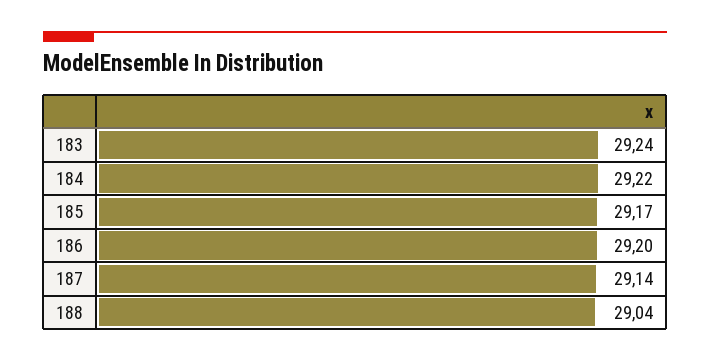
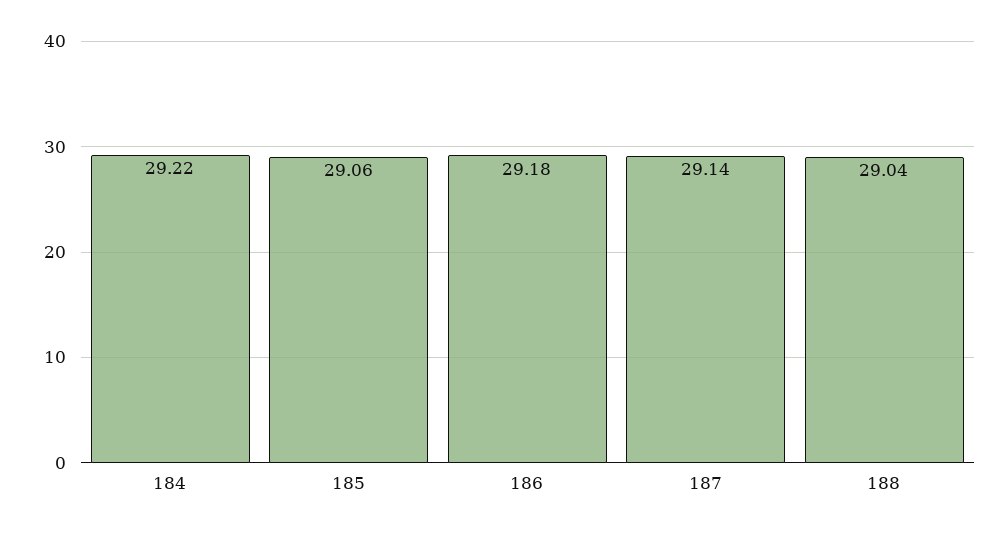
183: 29.24 -> none
185: 29.17 -> 29.06
186: 29.2 -> 29.18

